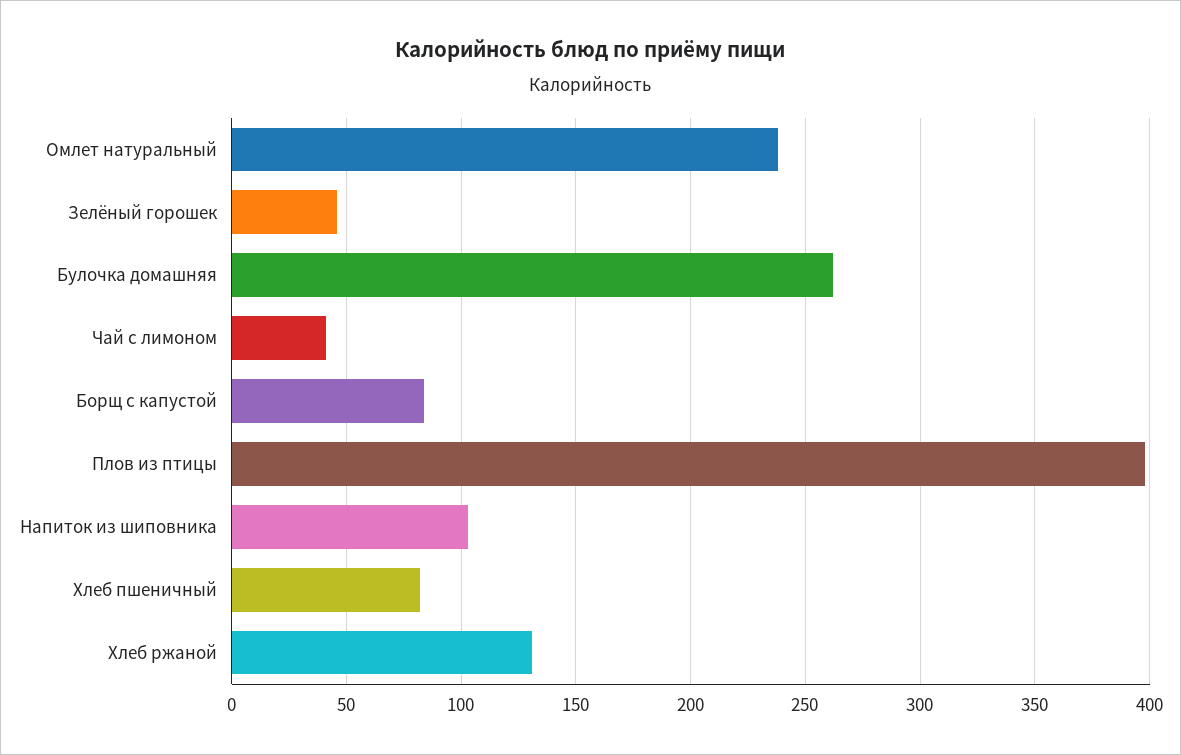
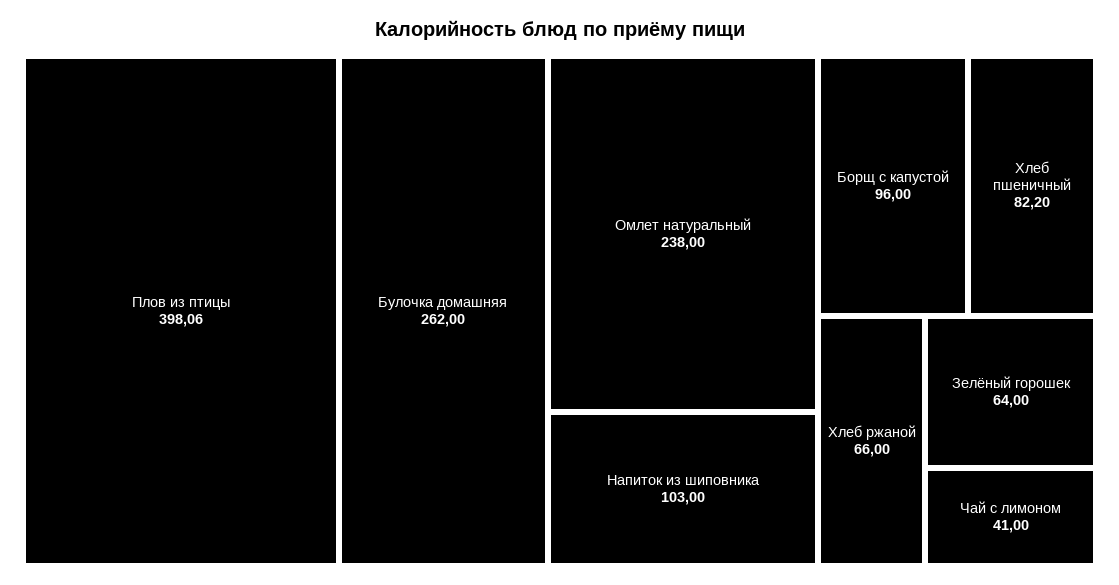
Зелёный горошек: 45 -> 64
Борщ с капустой: 85 -> 96
Хлеб ржаной: 130 -> 66

